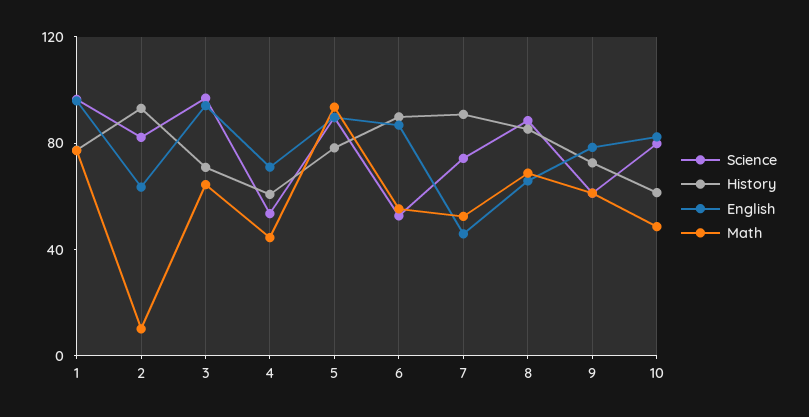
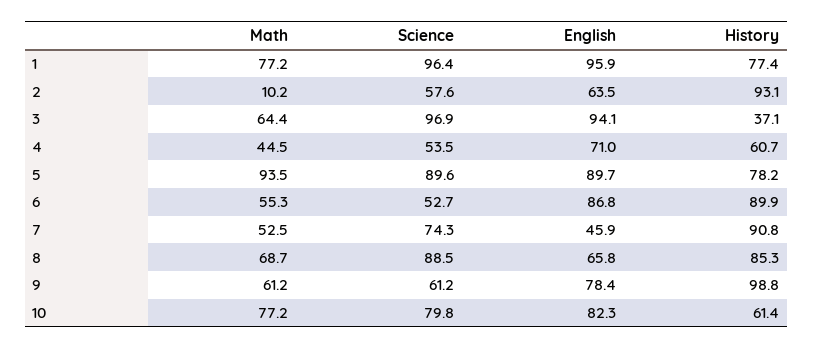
Science, 2: 80 -> 57.6
History, 3: 70 -> 37.1
History, 9: 70 -> 98.8
Math, 10: 50 -> 77.2

